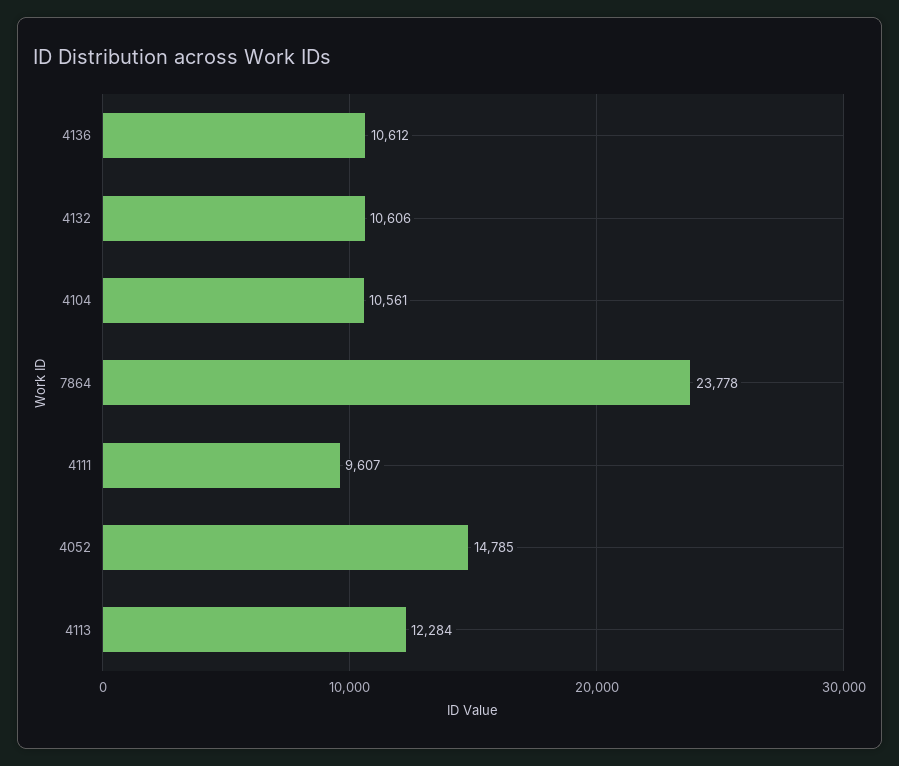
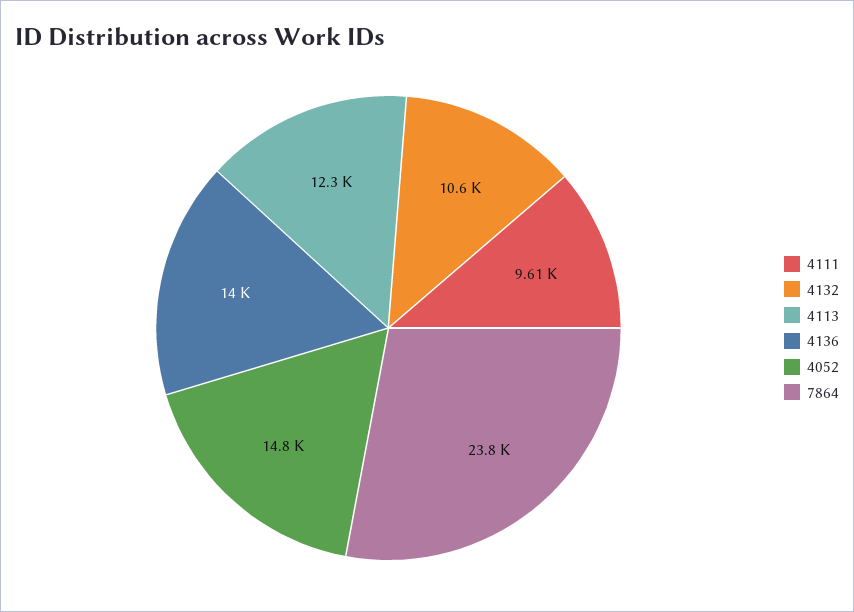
4136: 10612 -> 14000
4104: 10561 -> none

